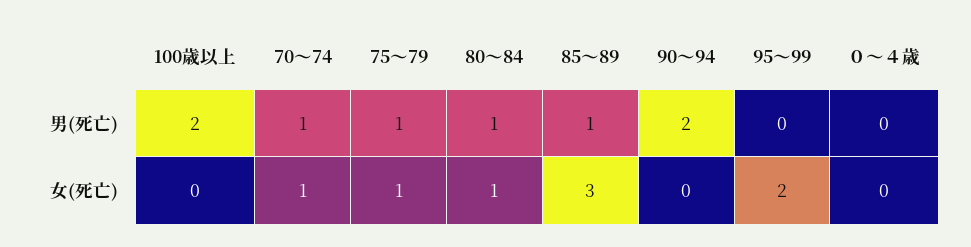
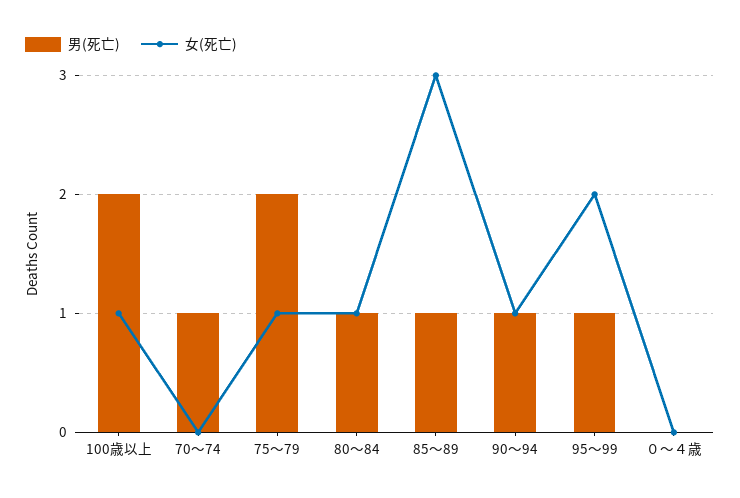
男(死亡), 75～79: 1 -> 2
男(死亡), 90～94: 2 -> 1
男(死亡), 95～99: 0 -> 1
女(死亡), 100歳以上: 0 -> 1
女(死亡), 70～74: 1 -> 0
女(死亡), 90～94: 0 -> 1

